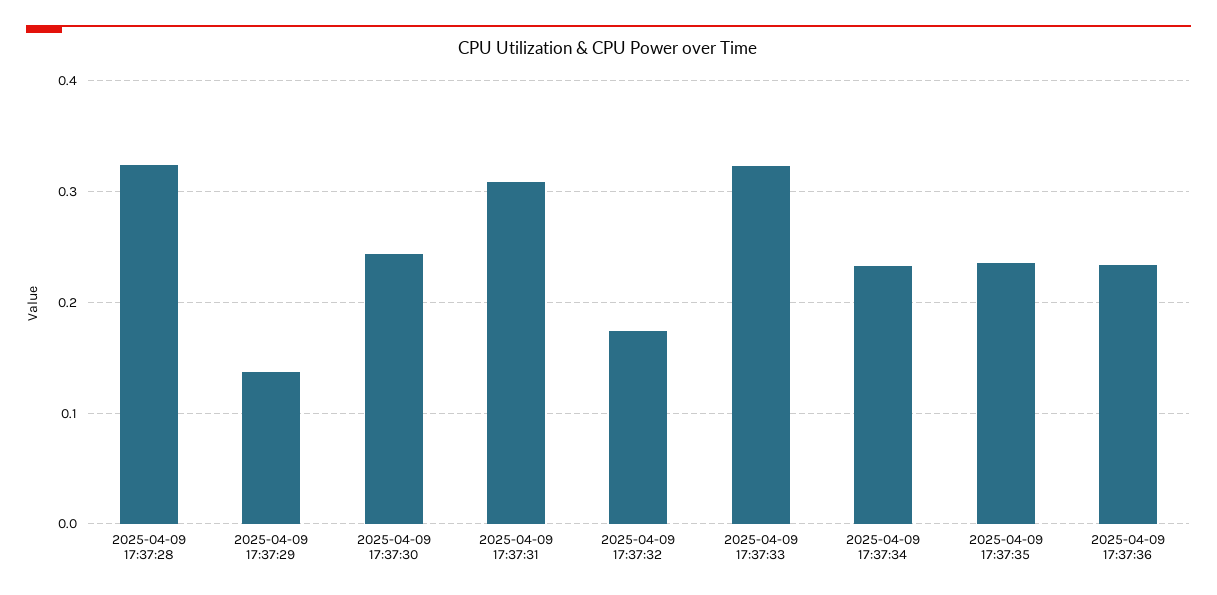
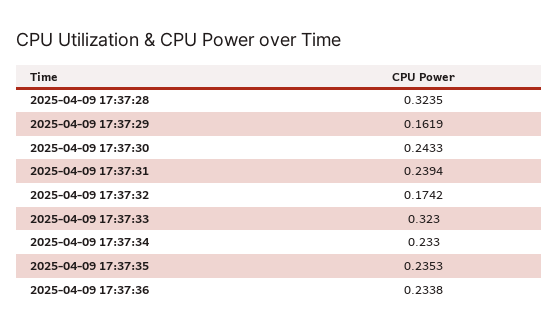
2025-04-09 17:37:29: 0.14 -> 0.1619
2025-04-09 17:37:31: 0.31 -> 0.2394

